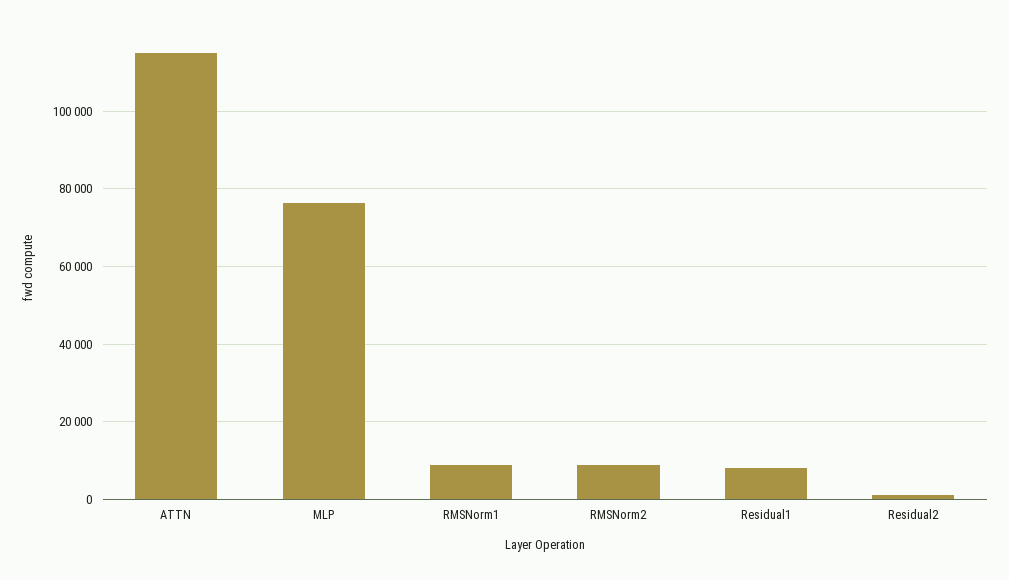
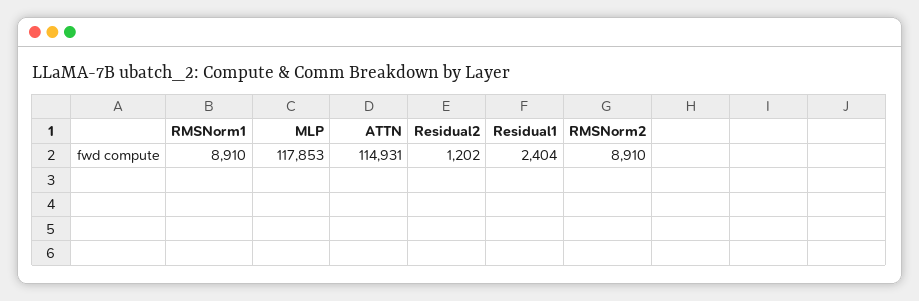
MLP: 76000 -> 117853
Residual1: 8000 -> 2404

